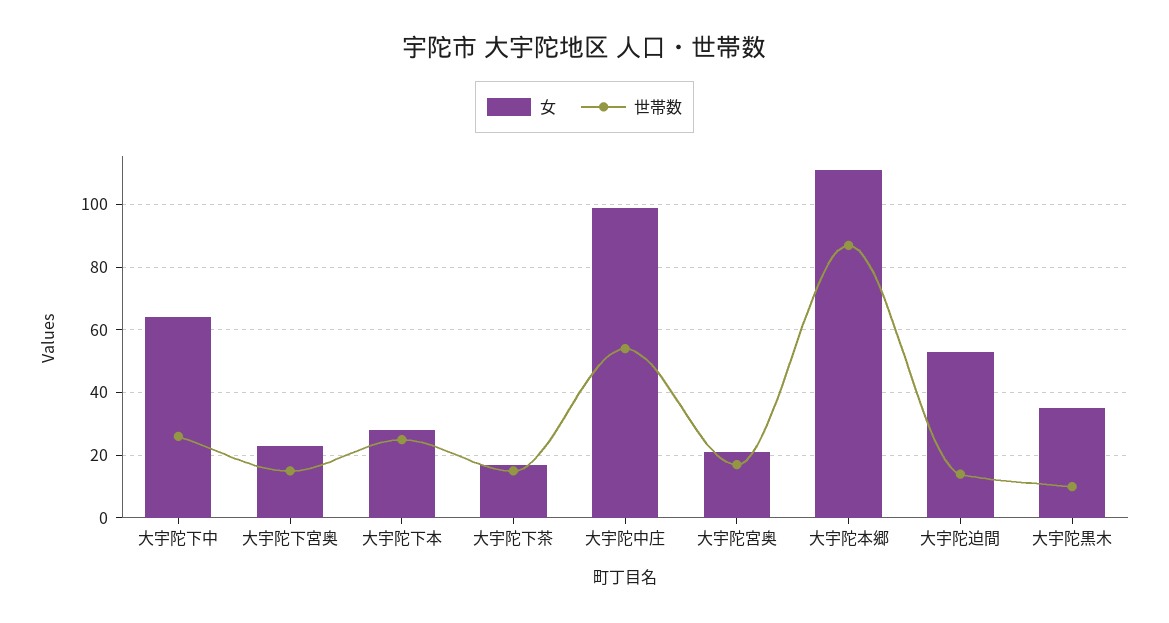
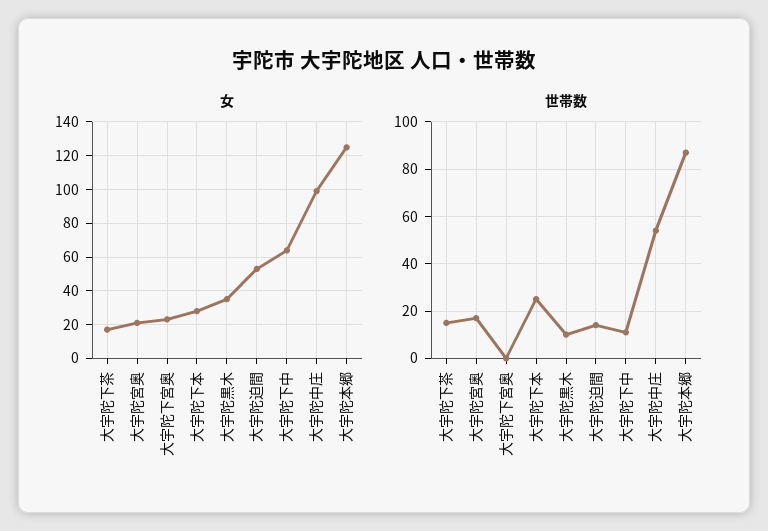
世帯数, 大宇陀下中: 25 -> 10
世帯数, 大宇陀下宮奥: 15 -> 0
女, 大宇陀本郷: 110 -> 125

